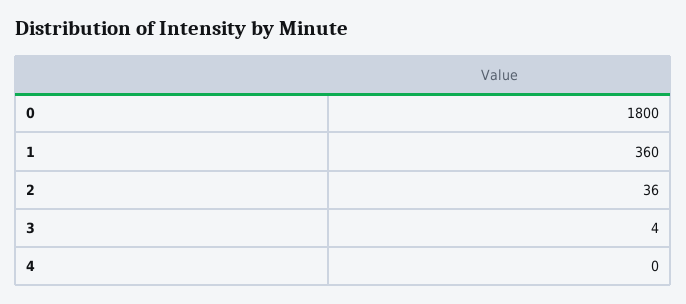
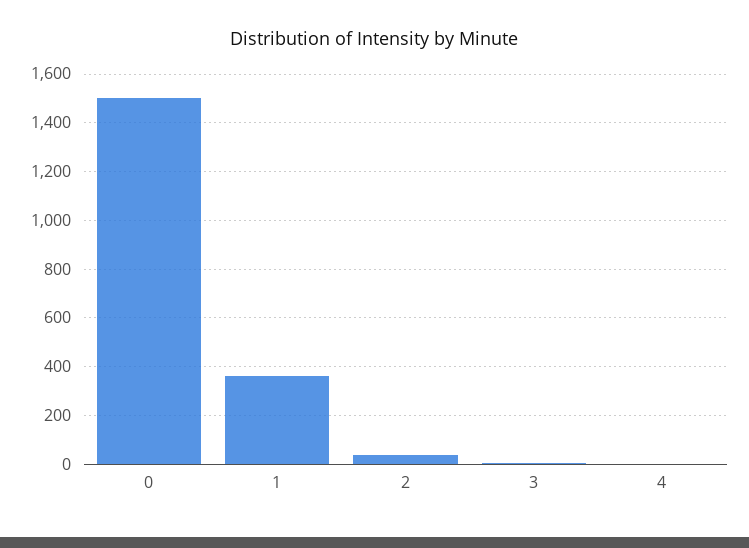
0: 1800 -> 1500

